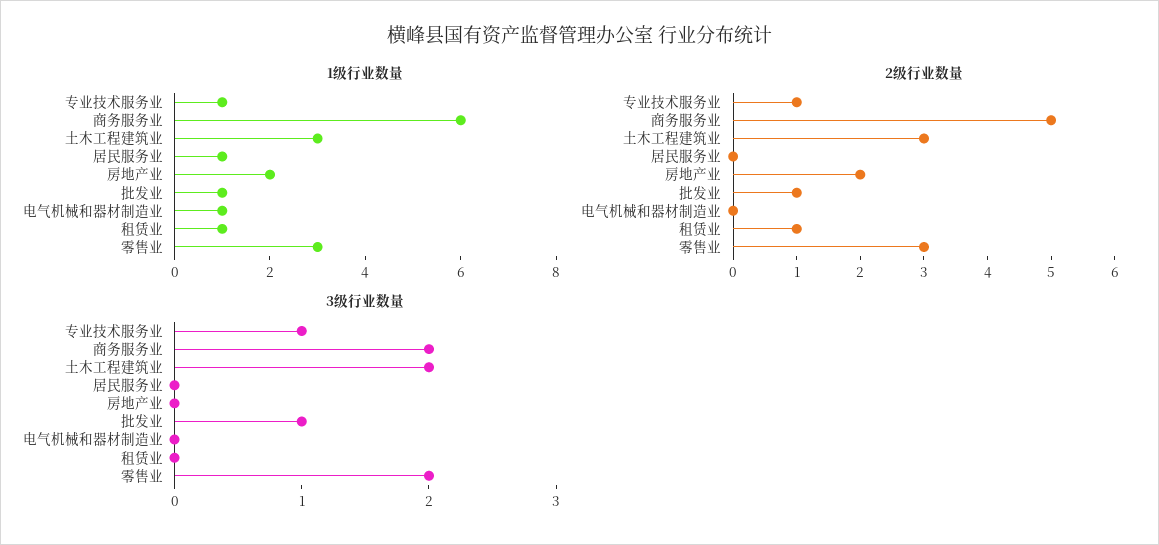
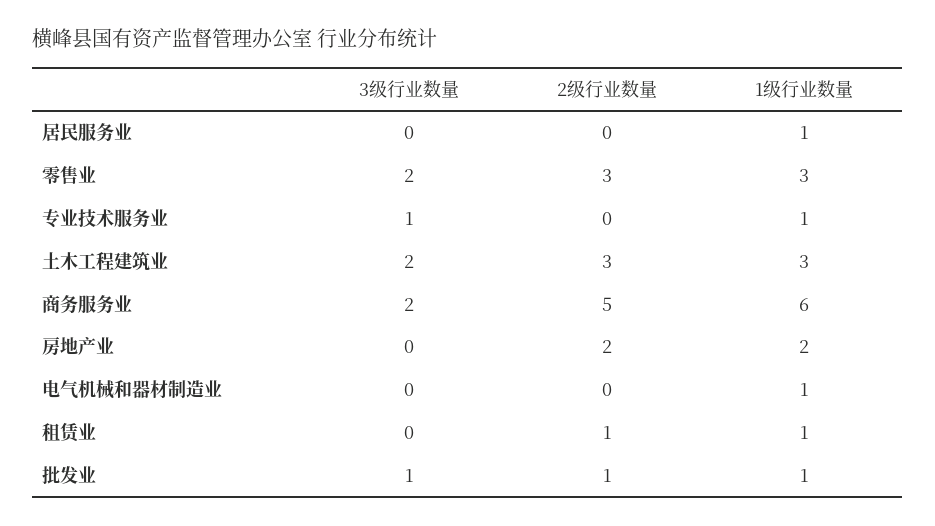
2级行业数量, 专业技术服务业: 1 -> 0

